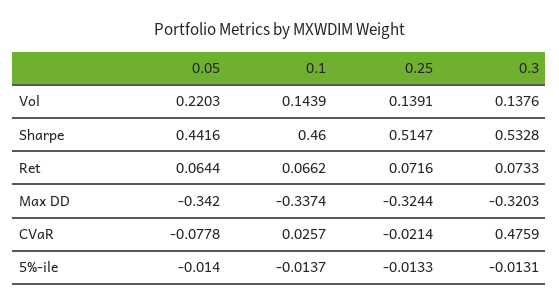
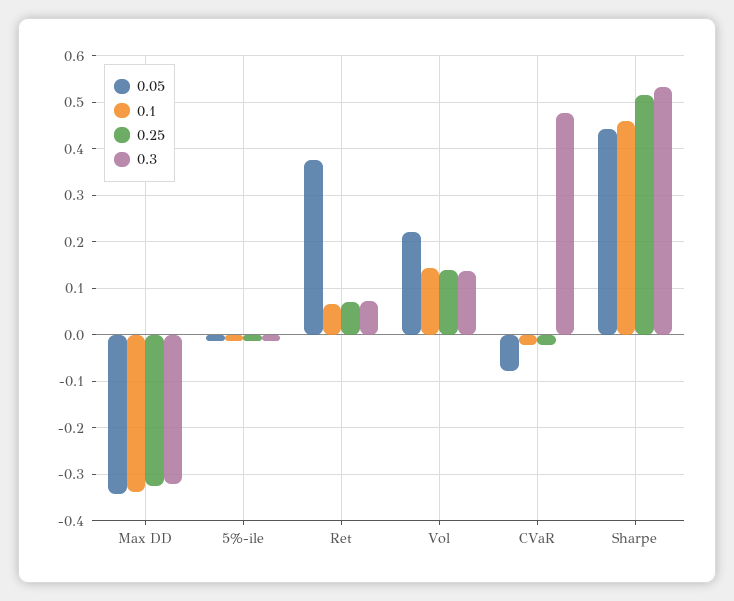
0.05, Ret: 0.0644 -> 0.38
0.1, CVaR: 0.0257 -> -0.02

